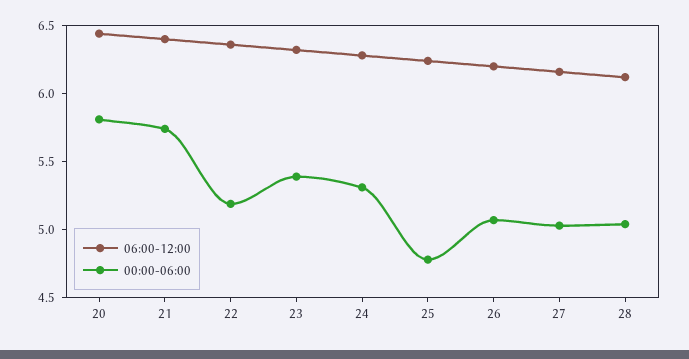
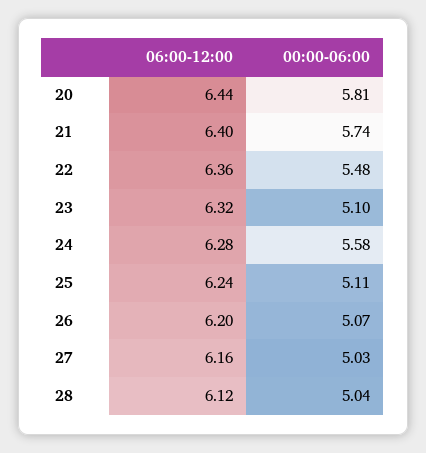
00:00-06:00, 22: 5.2 -> 5.48
00:00-06:00, 23: 5.4 -> 5.1
00:00-06:00, 24: 5.3 -> 5.58
00:00-06:00, 25: 4.8 -> 5.11

